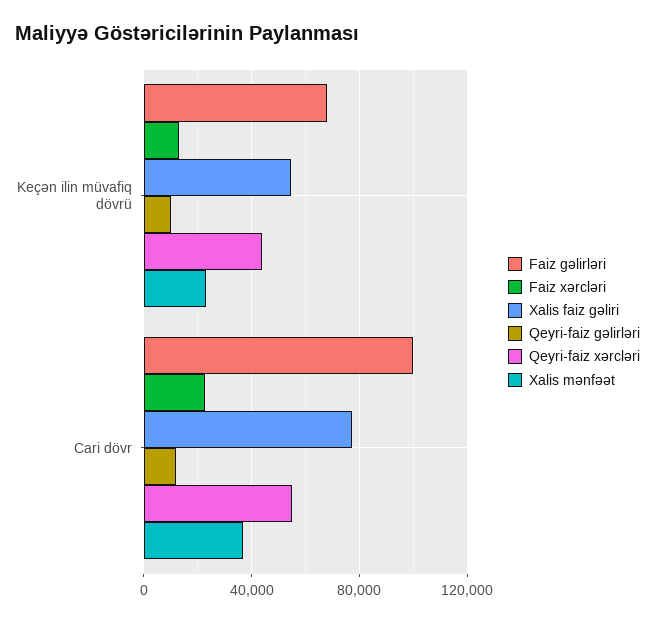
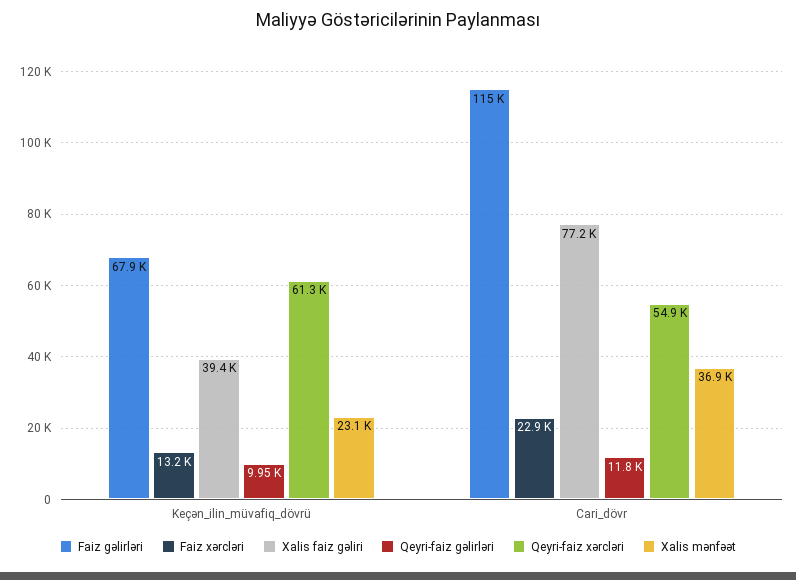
Xalis faiz gəliri, Keçən ilin müvafiq dövrü: 55000 -> 39400
Qeyri-faiz xərcləri, Keçən ilin müvafiq dövrü: 45000 -> 61300
Faiz gəlirləri, Cari dövr: 100000 -> 115000

